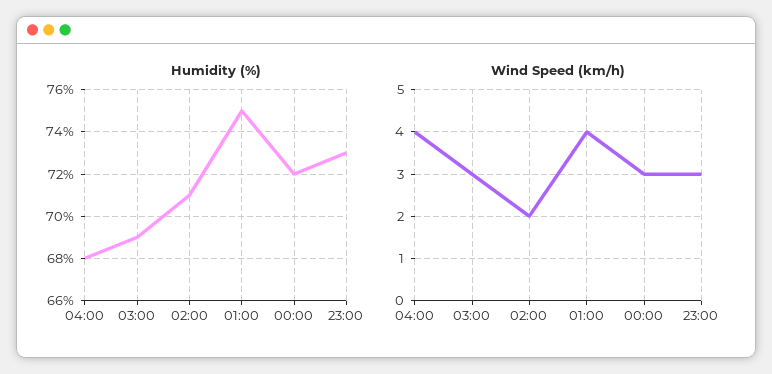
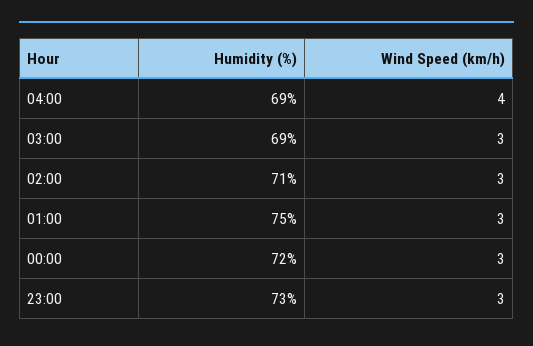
Humidity (%), 04:00: 68 -> 69
Wind Speed (km/h), 02:00: 2 -> 3
Wind Speed (km/h), 01:00: 4 -> 3

